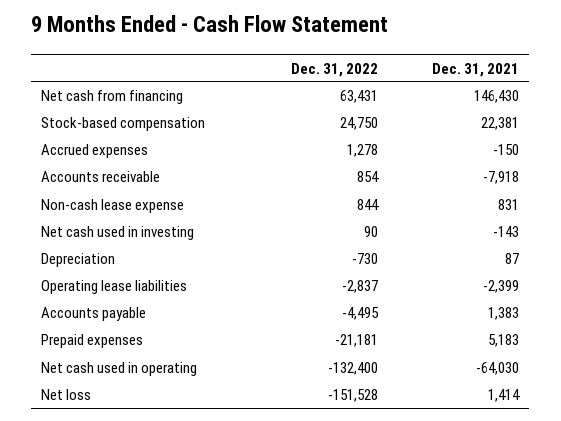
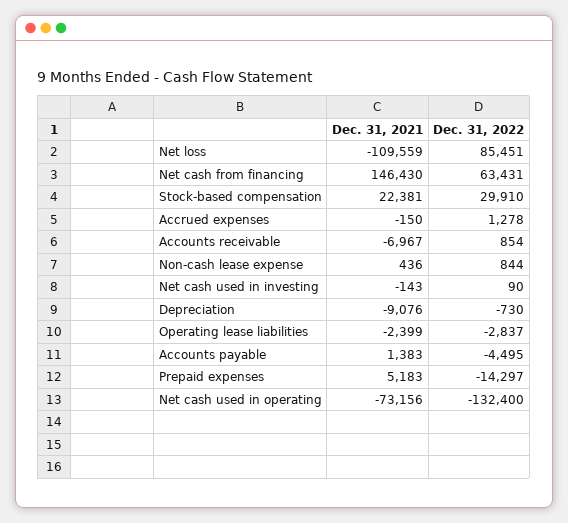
Dec. 31, 2022, Stock-based compensation: 24750 -> 29910
Dec. 31, 2021, Accounts receivable: -7918 -> -6967
Dec. 31, 2021, Non-cash lease expense: 831 -> 436
Dec. 31, 2021, Depreciation: 87 -> -9076
Dec. 31, 2022, Prepaid expenses: -21181 -> -14297
Dec. 31, 2021, Net cash used in operating: -64030 -> -73156
Dec. 31, 2022, Net loss: -151528 -> 85451
Dec. 31, 2021, Net loss: 1414 -> -109559

